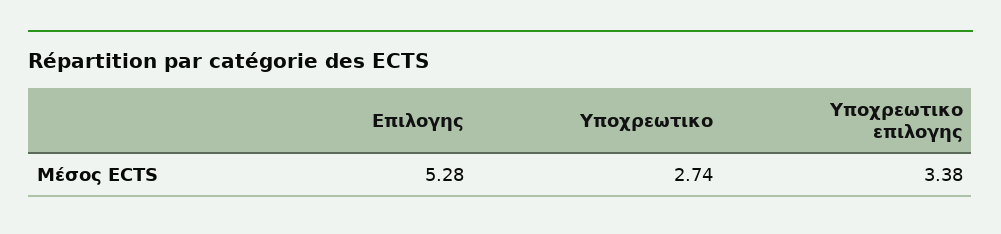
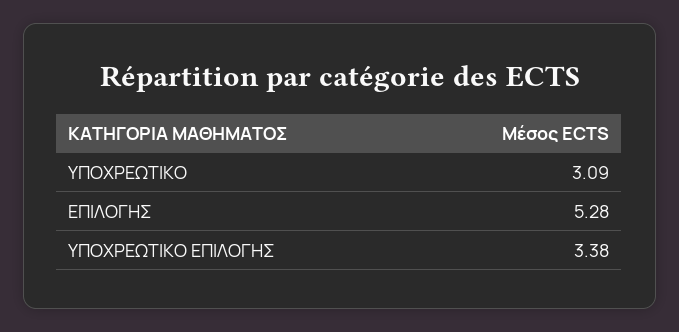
Υποχρεωτικο: 2.74 -> 3.09

